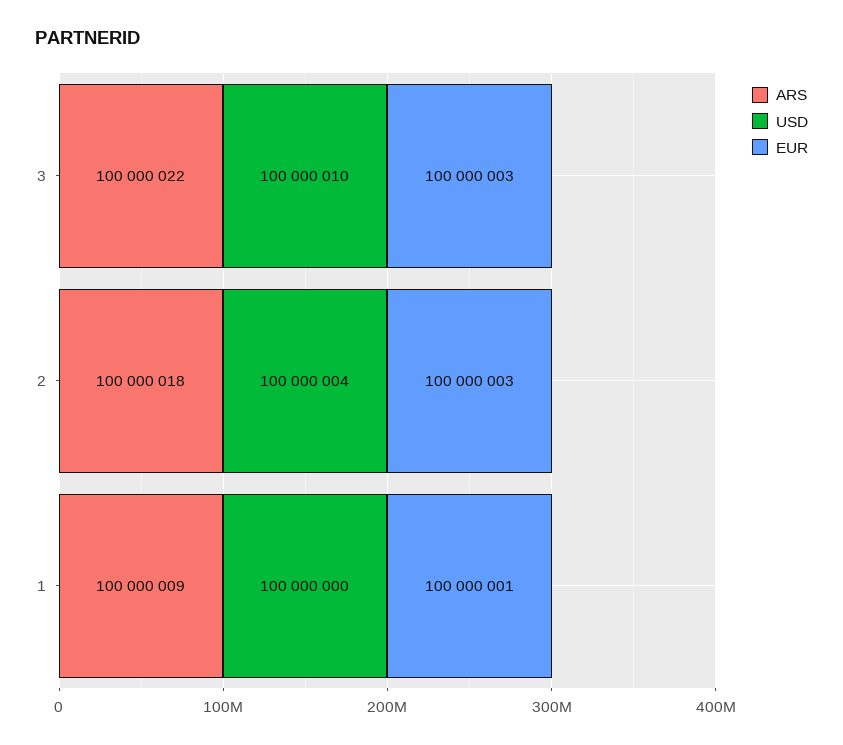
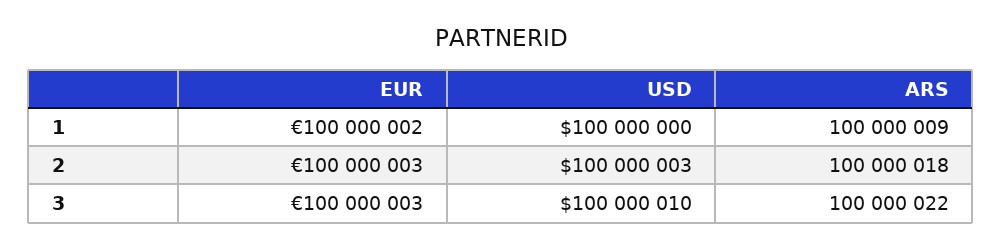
USD, 2: 100000004 -> 100000003
EUR, 1: 100000001 -> 100000002

